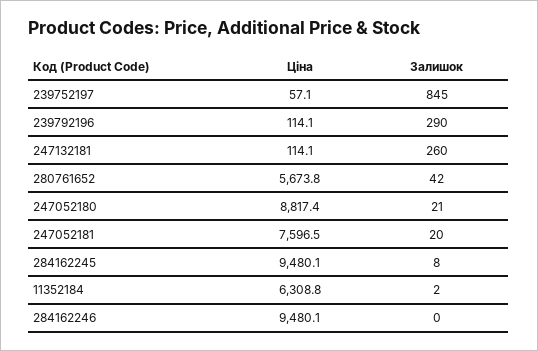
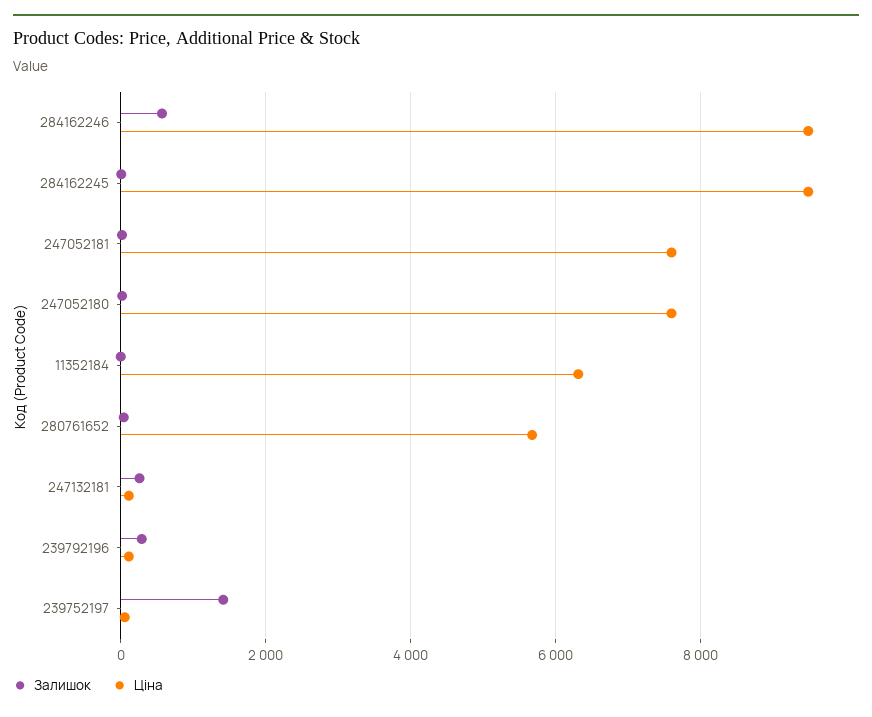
Залишок, 239752197: 845 -> 1400
Ціна, 247052180: 8817.4 -> 7600
Залишок, 284162246: 0 -> 600

